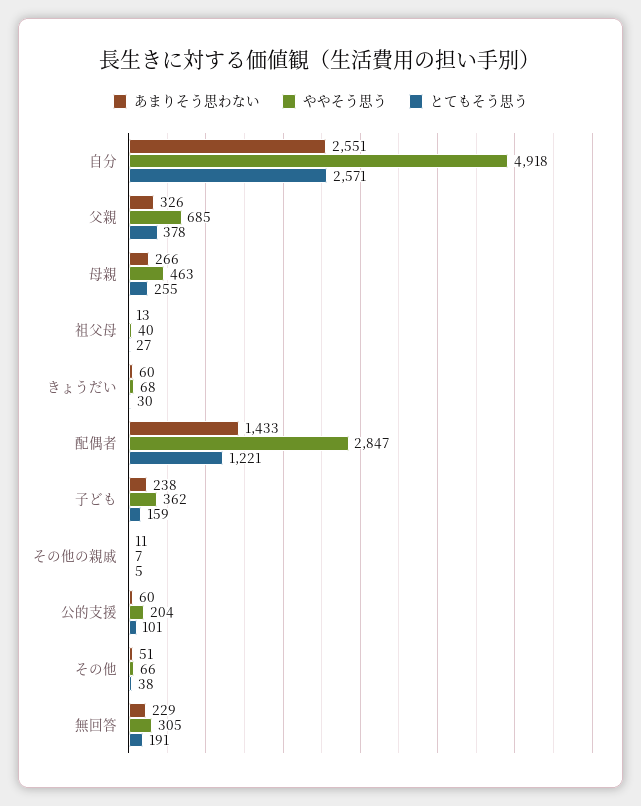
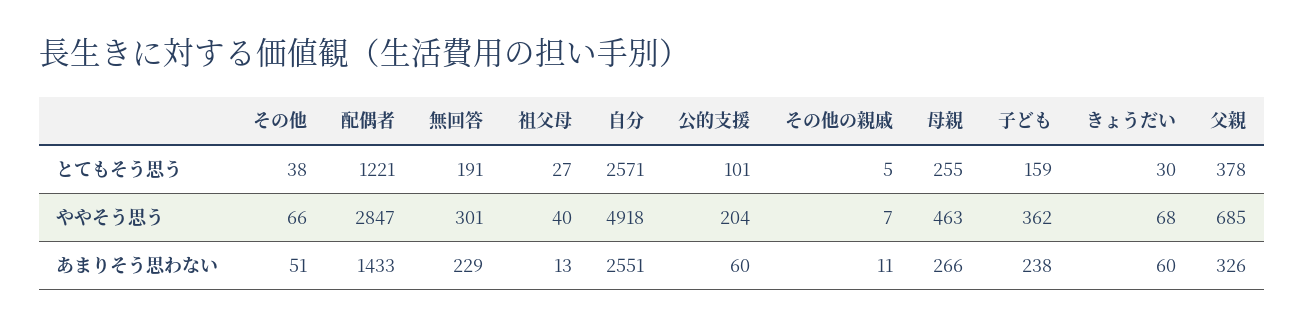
ややそう思う, 無回答: 305 -> 301

